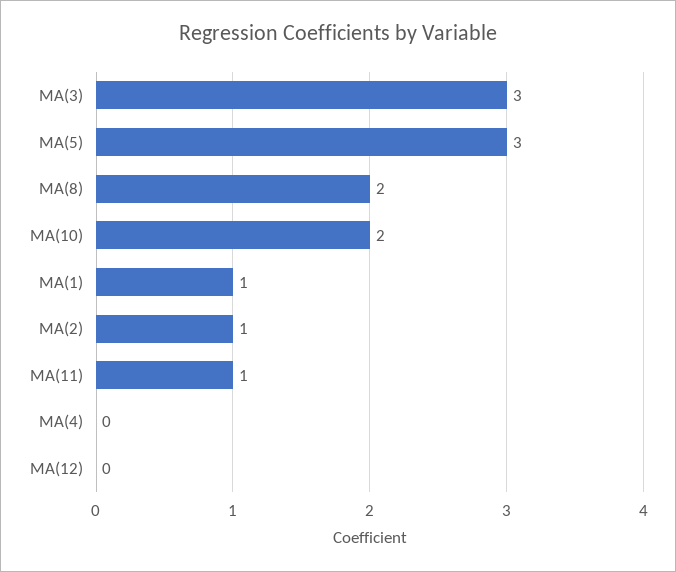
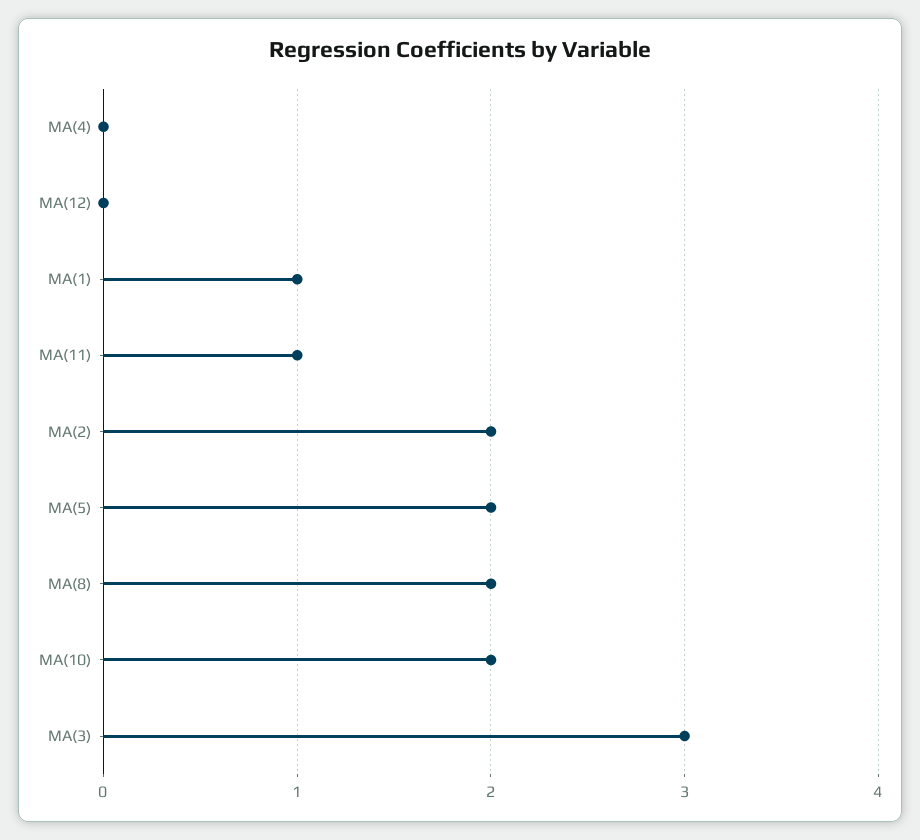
MA(5): 3 -> 2
MA(2): 1 -> 2

